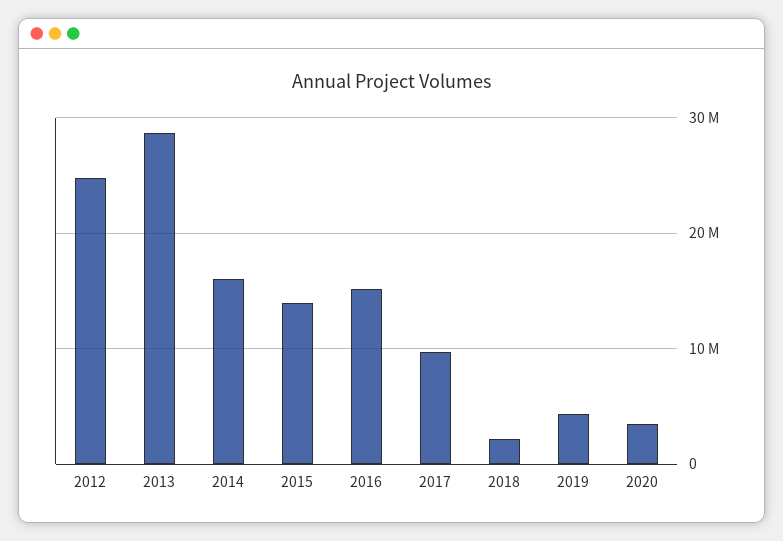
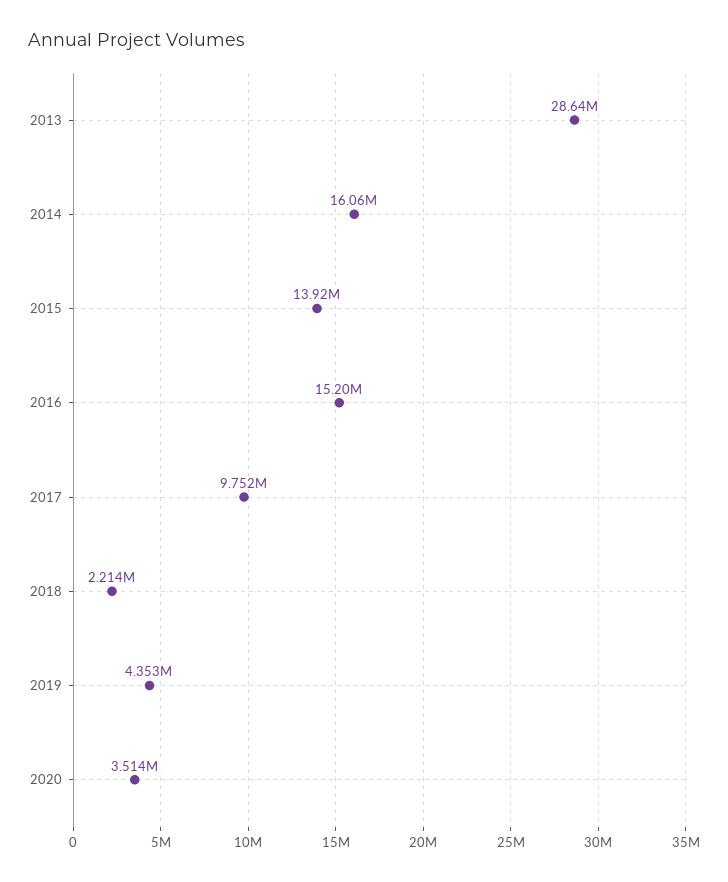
2012: 25000000 -> none

